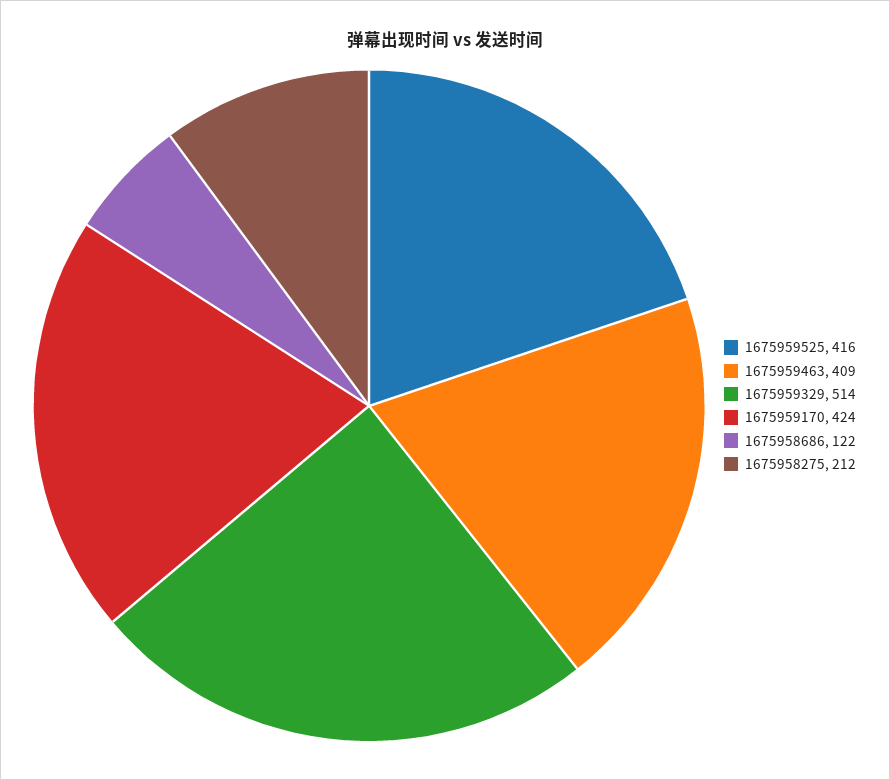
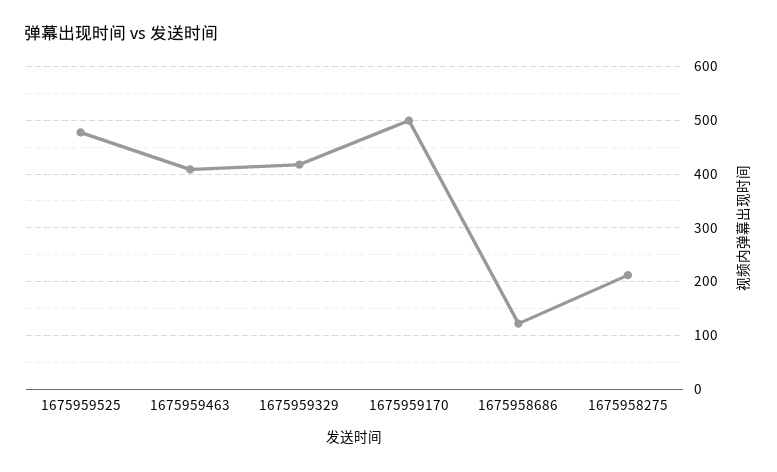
1675959525: 416 -> 480
1675959329: 514 -> 420
1675959170: 424 -> 500

